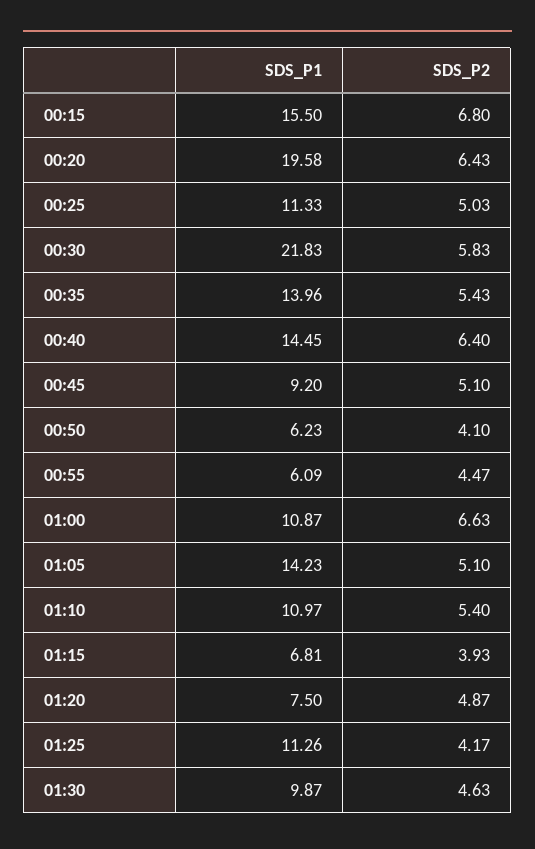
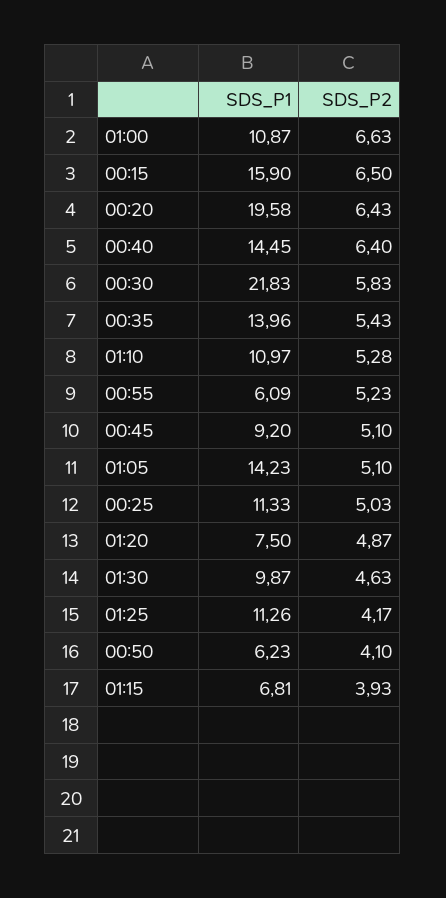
SDS_P1, 00:15: 15.5 -> 15.9
SDS_P2, 00:15: 6.8 -> 6.5
SDS_P2, 00:55: 4.47 -> 5.23
SDS_P2, 01:10: 5.4 -> 5.28

